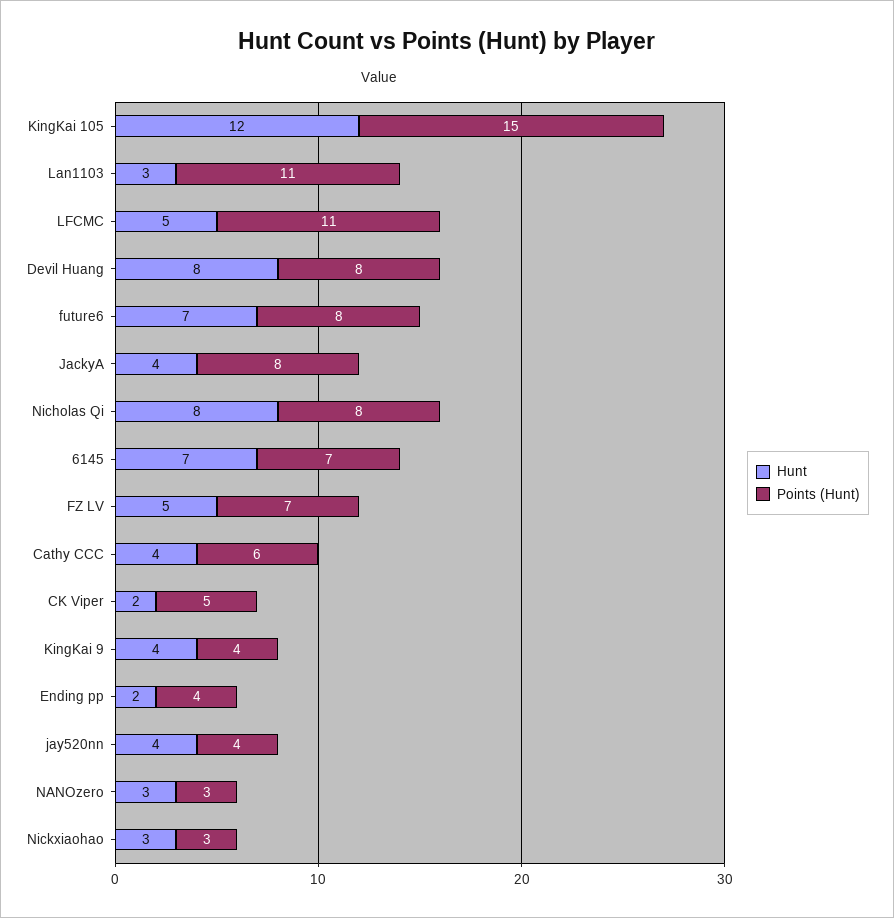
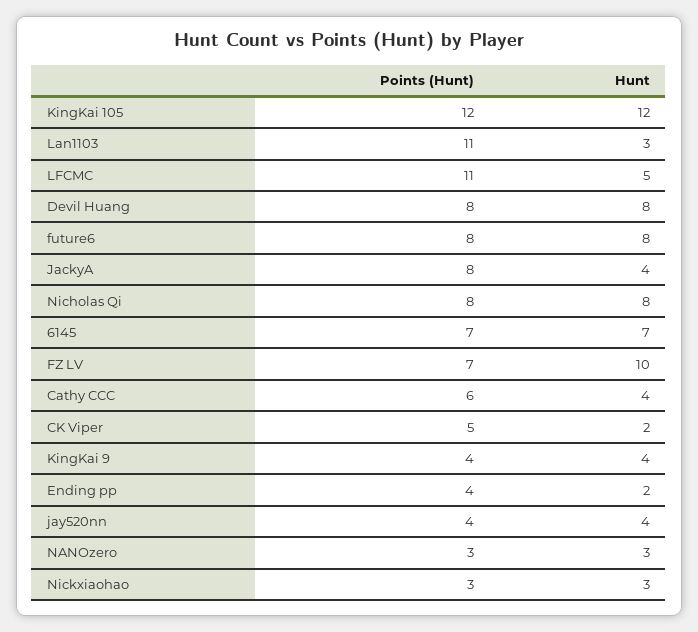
Points (Hunt), KingKai 105: 15 -> 12
Hunt, future6: 7 -> 8
Hunt, FZ LV: 5 -> 10

